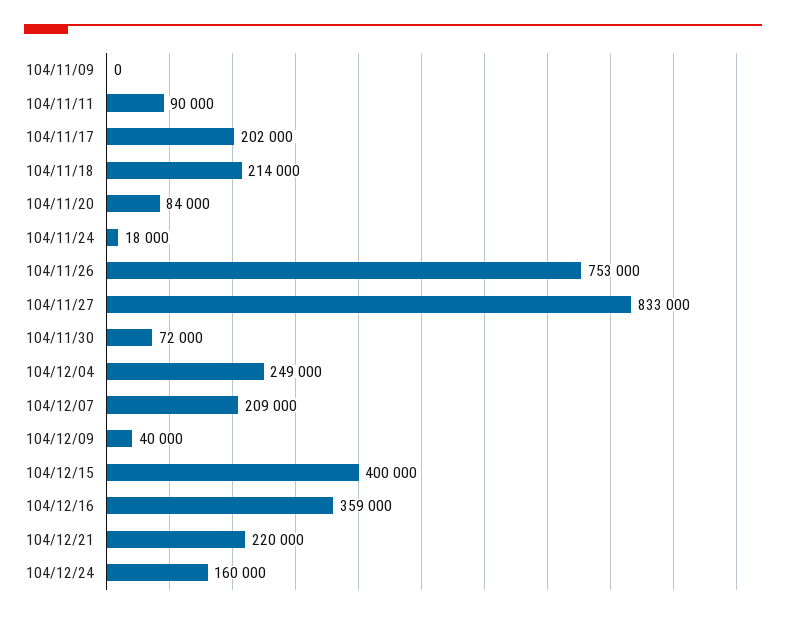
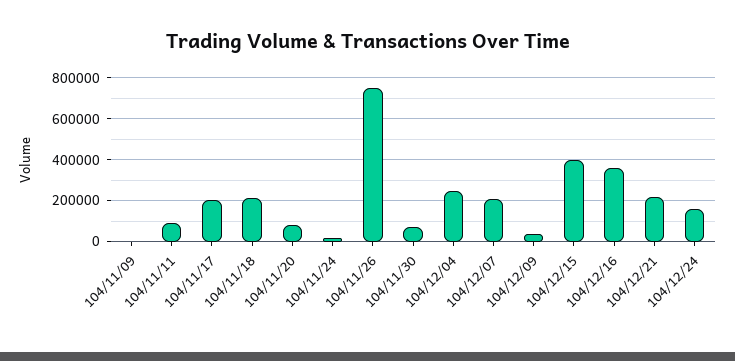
104/11/27: 833000 -> none

